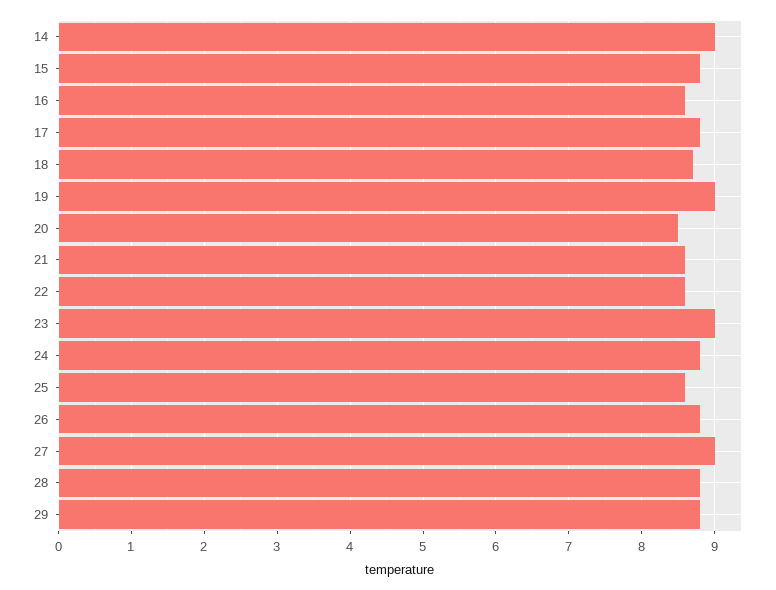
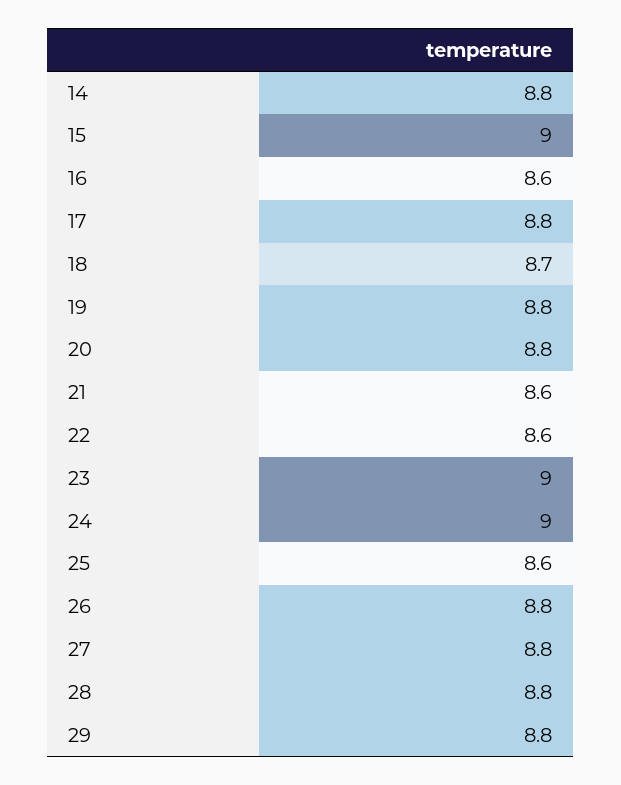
14: 9 -> 8.8
15: 8.8 -> 9
19: 9 -> 8.8
20: 8.5 -> 8.8
24: 8.8 -> 9
27: 9 -> 8.8

